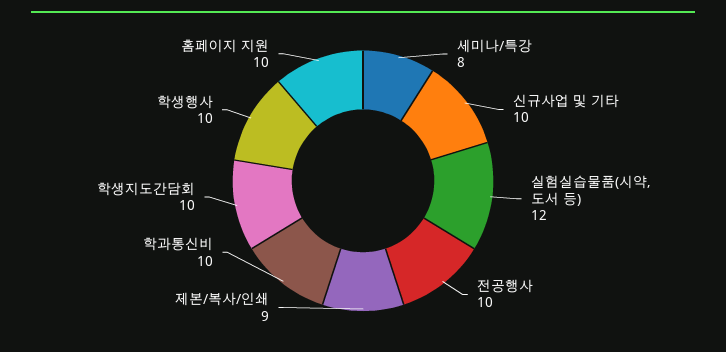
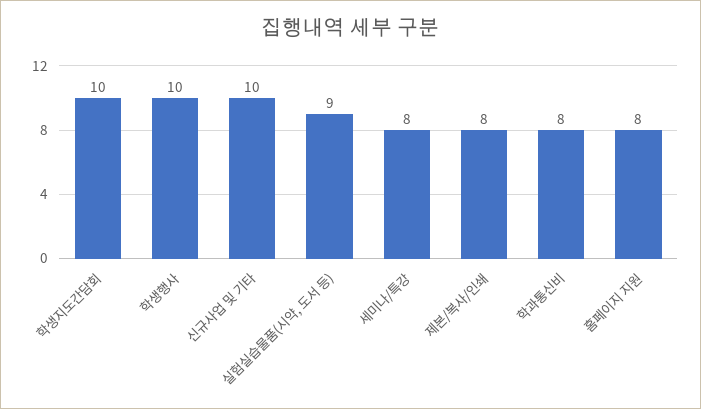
실험실습물품(시약, 도서 등): 12 -> 9
전공행사: 10 -> none
제본/복사/인쇄: 9 -> 8
학과통신비: 10 -> 8
홈페이지 지원: 10 -> 8

